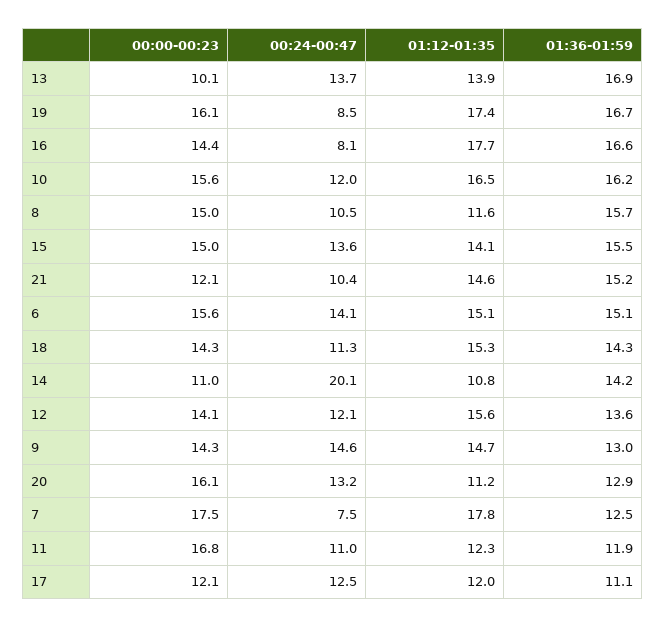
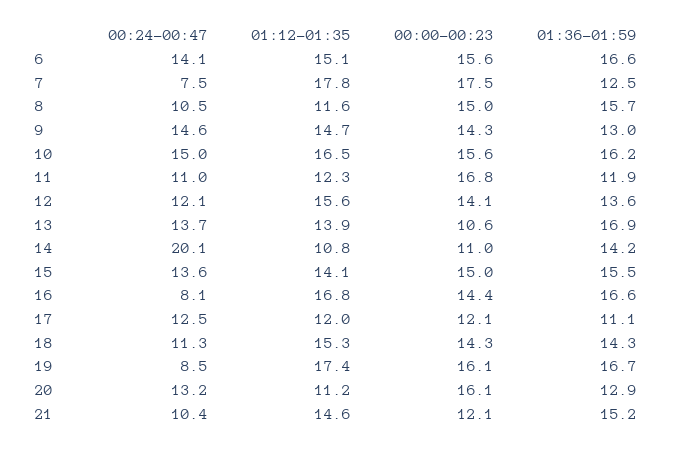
00:00-00:23, 13: 10.1 -> 10.6
01:12-01:35, 16: 17.7 -> 16.8
00:24-00:47, 10: 12 -> 15
01:36-01:59, 6: 15.1 -> 16.6

